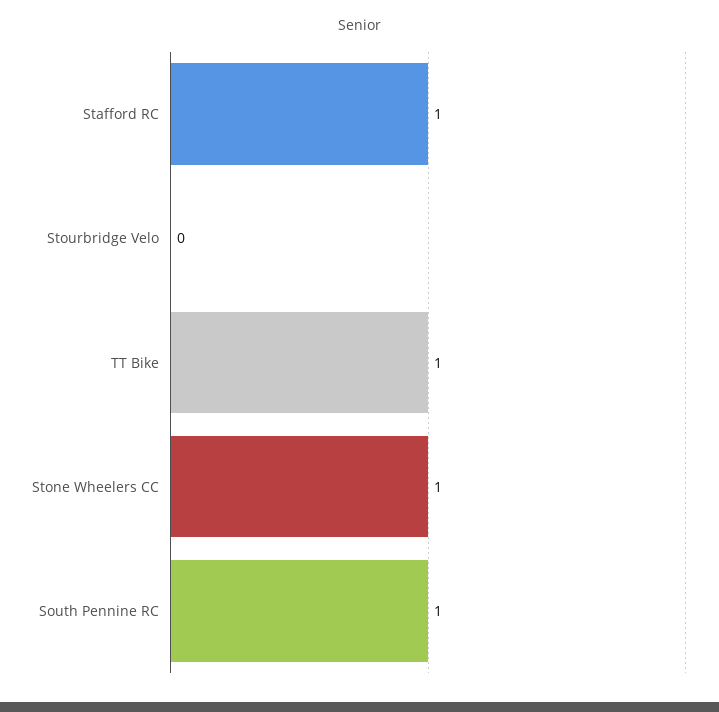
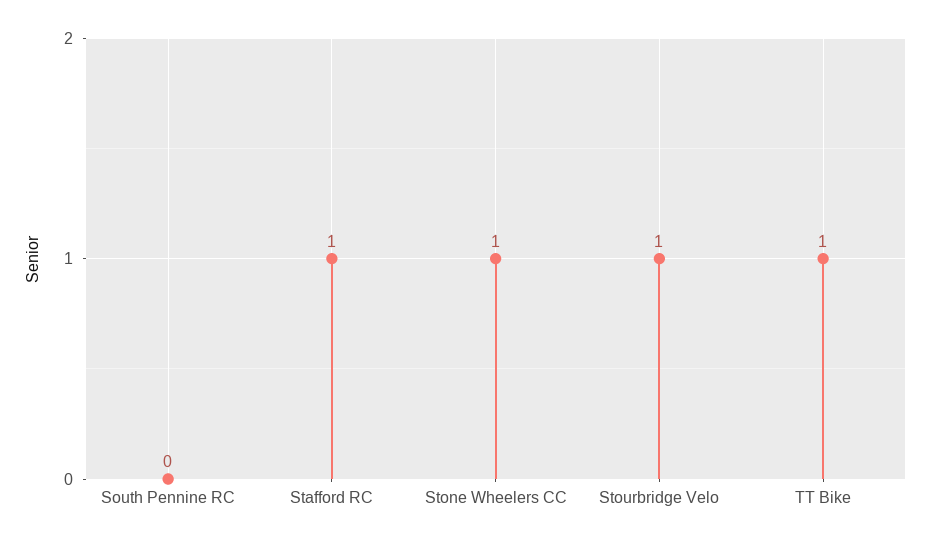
Stourbridge Velo: 0 -> 1
South Pennine RC: 1 -> 0

